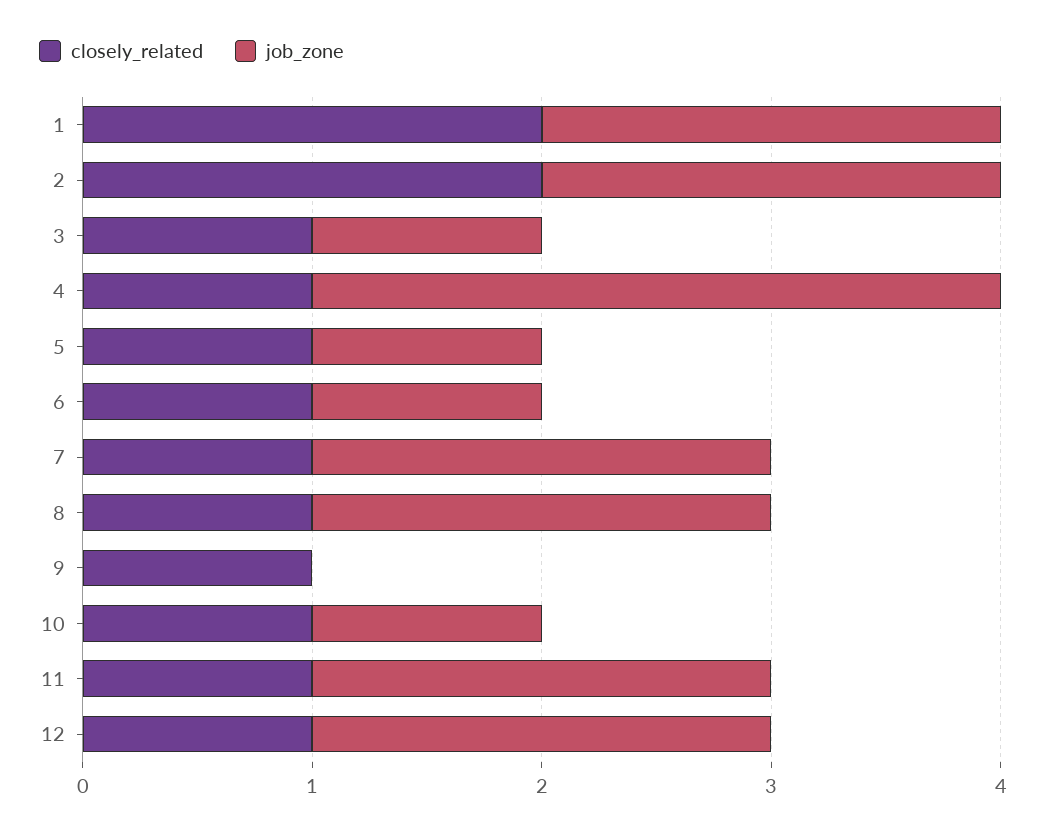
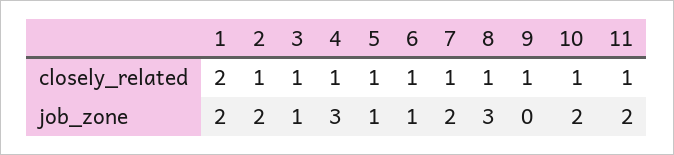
closely_related, 2: 2 -> 1
job_zone, 8: 2 -> 3
job_zone, 10: 1 -> 2
closely_related, 12: 1 -> none
job_zone, 12: 2 -> none

